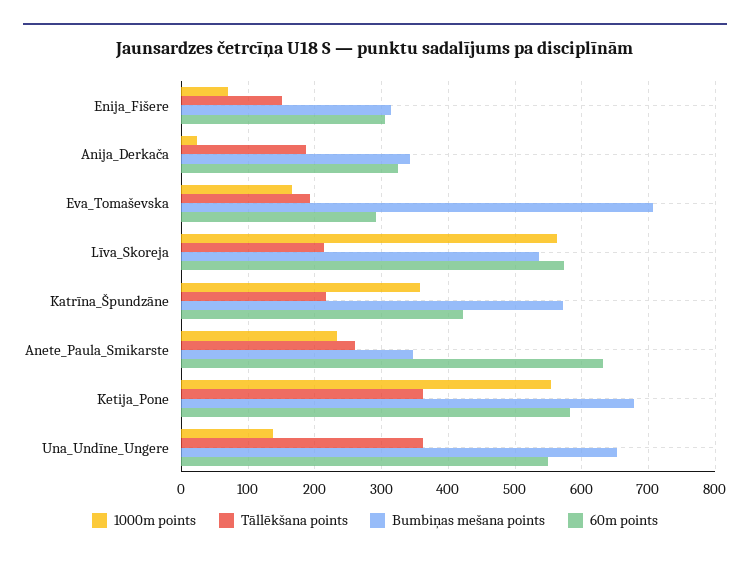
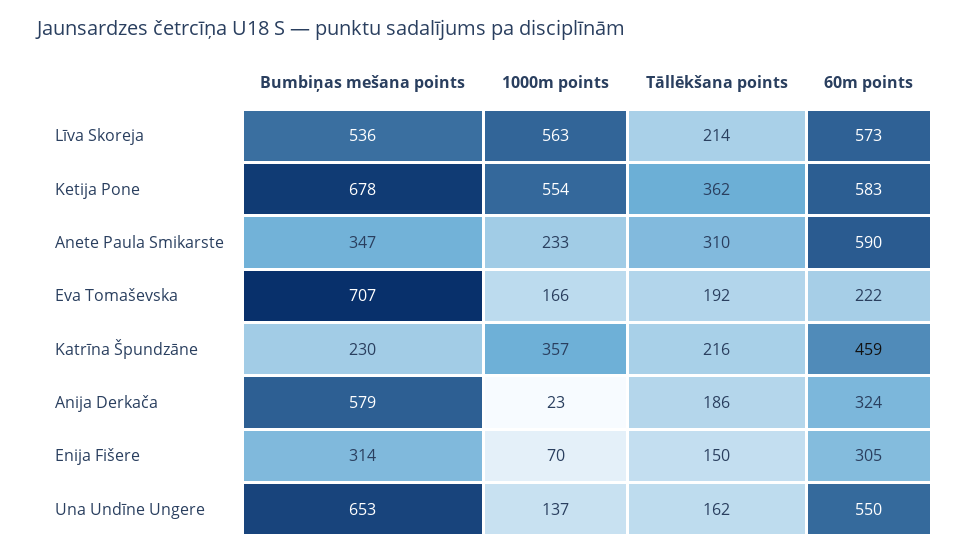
Bumbiņas mešana points, Anija_Derkača: 340 -> 579
60m points, Eva_Tomaševska: 290 -> 222
Bumbiņas mešana points, Katrīna_Špundzāne: 570 -> 230
60m points, Katrīna_Špundzāne: 420 -> 459
Tāllēkšana points, Anete_Paula_Smikarste: 260 -> 310
60m points, Anete_Paula_Smikarste: 630 -> 590
Tāllēkšana points, Una_Undīne_Ungere: 360 -> 162

